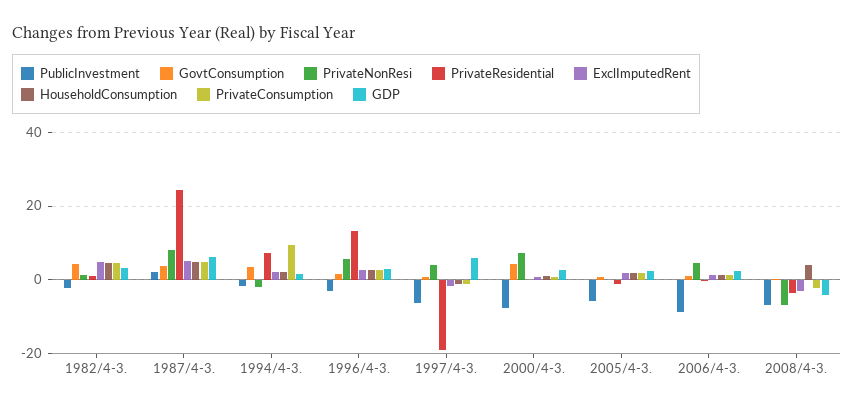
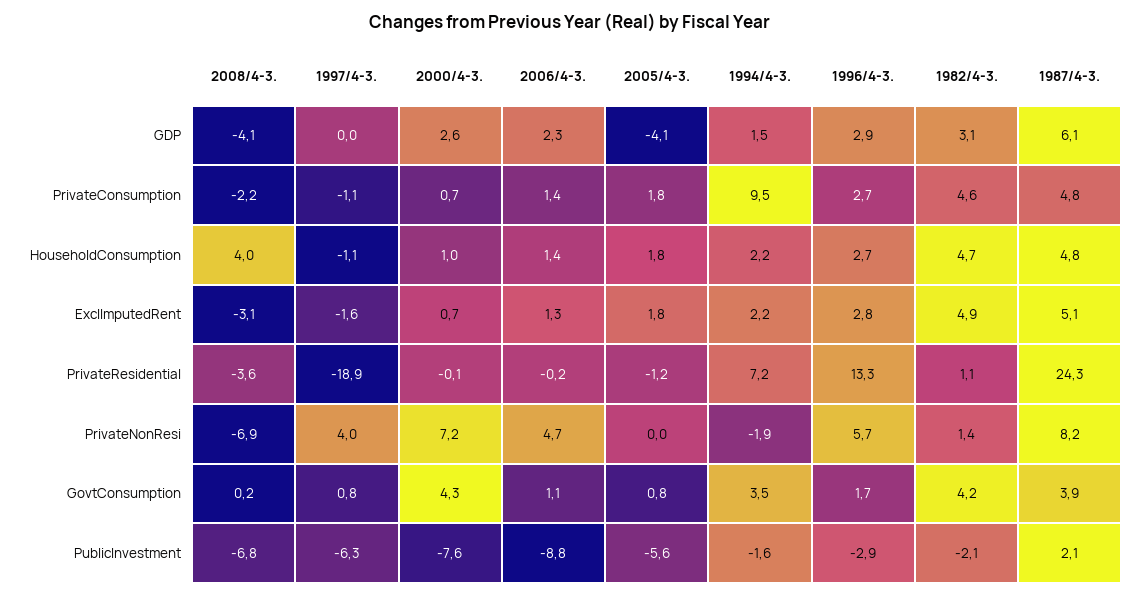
GDP, 1997/4-3.: 6 -> 0
GDP, 2005/4-3.: 2 -> -4.1

